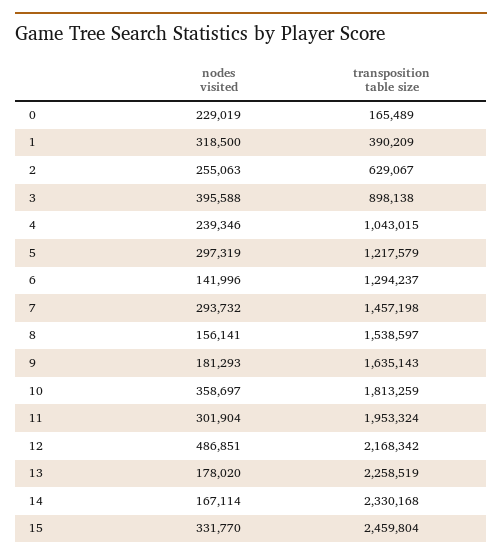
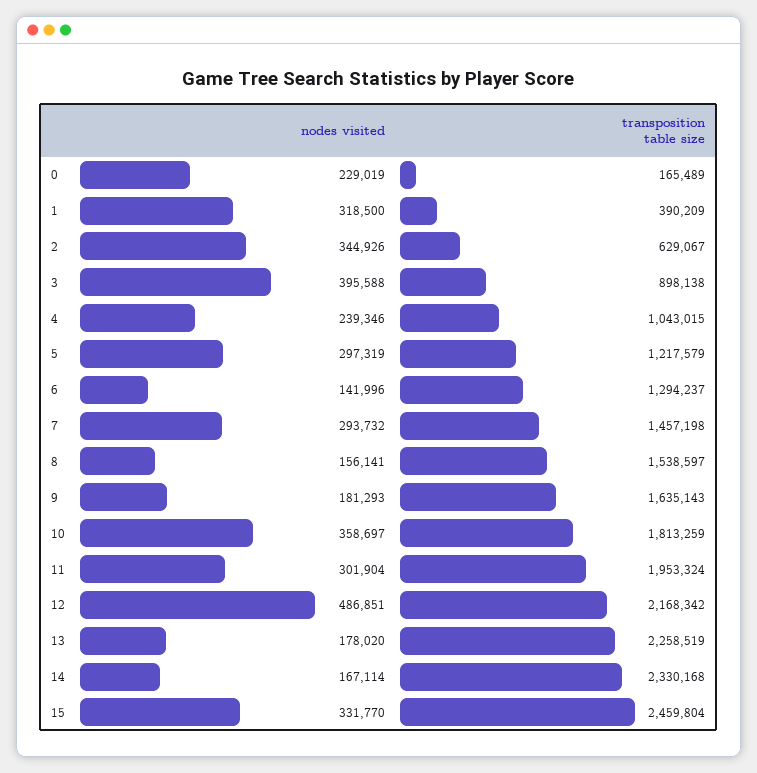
nodes visited, 2: 255063 -> 344926

